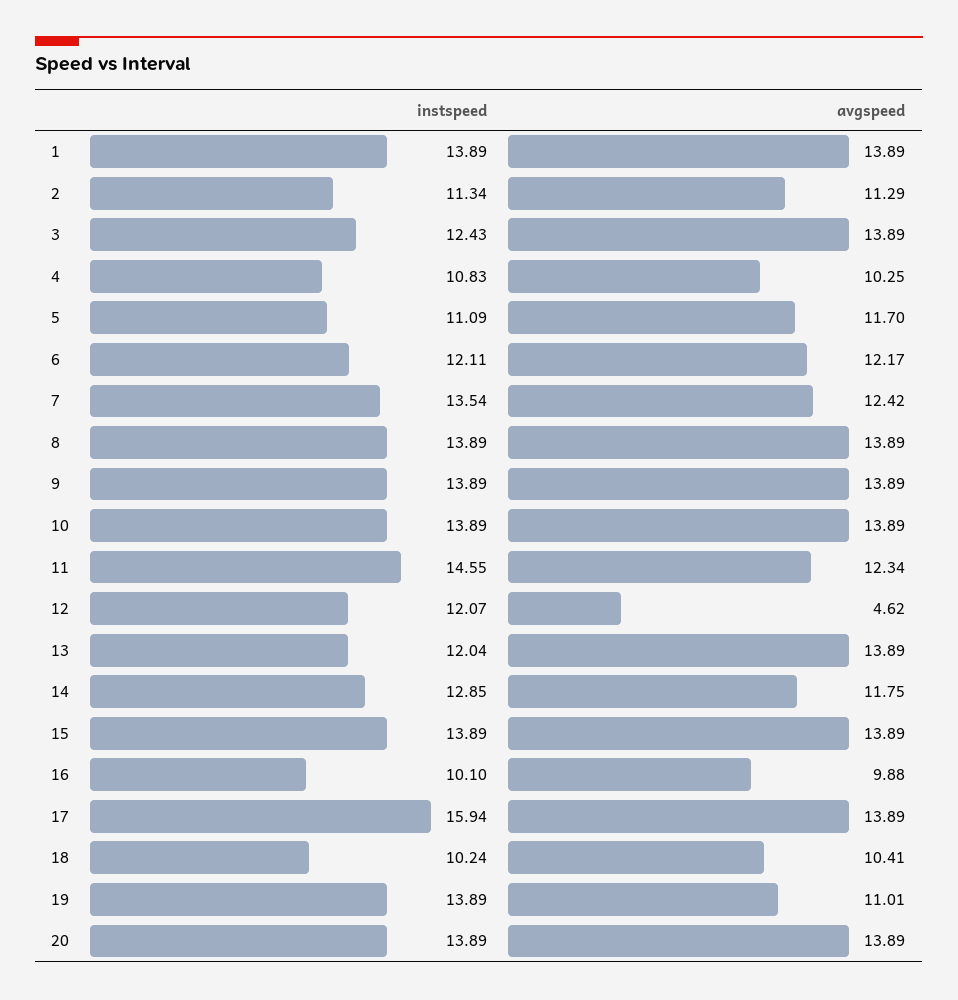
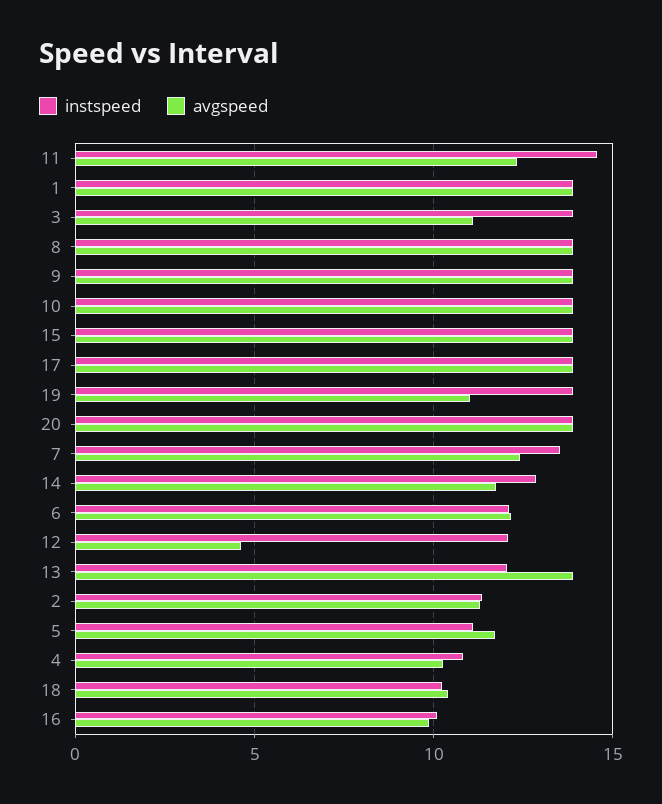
instspeed, 3: 12.43 -> 14
avgspeed, 3: 13.89 -> 11
instspeed, 17: 15.94 -> 14

